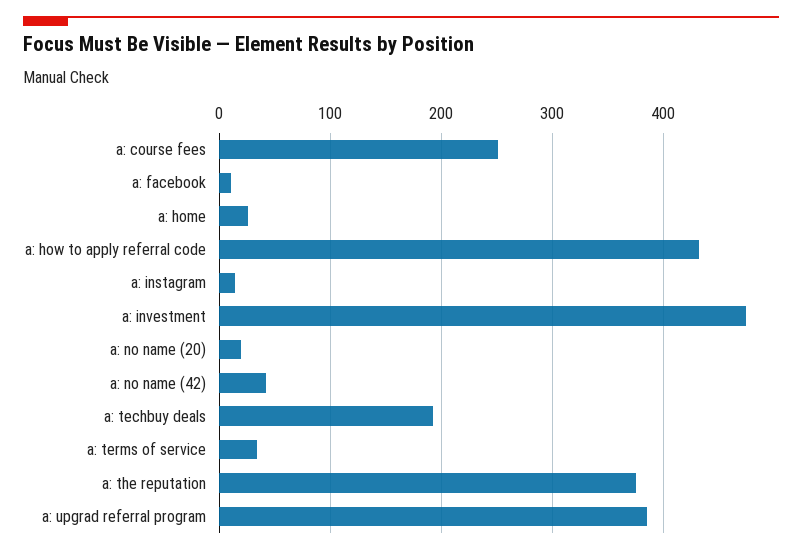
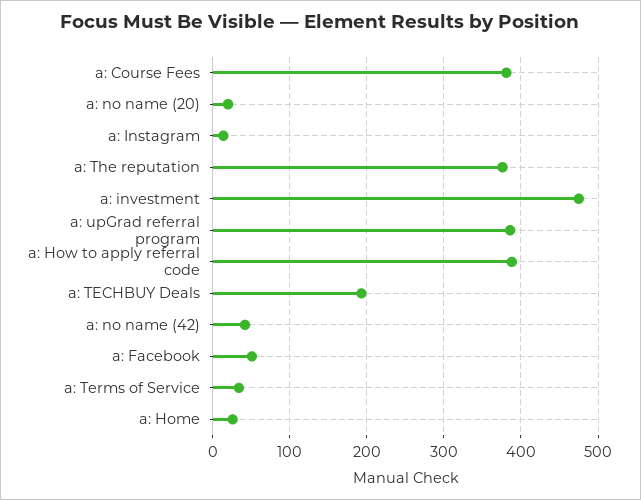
a: course fees: 250 -> 380
a: facebook: 10 -> 50
a: how to apply referral code: 430 -> 390

